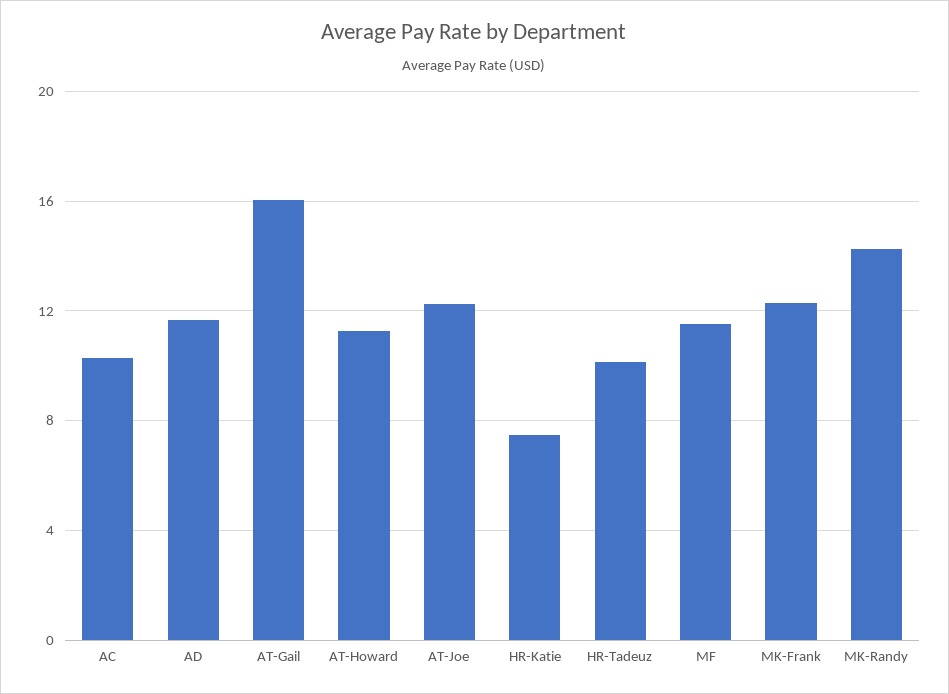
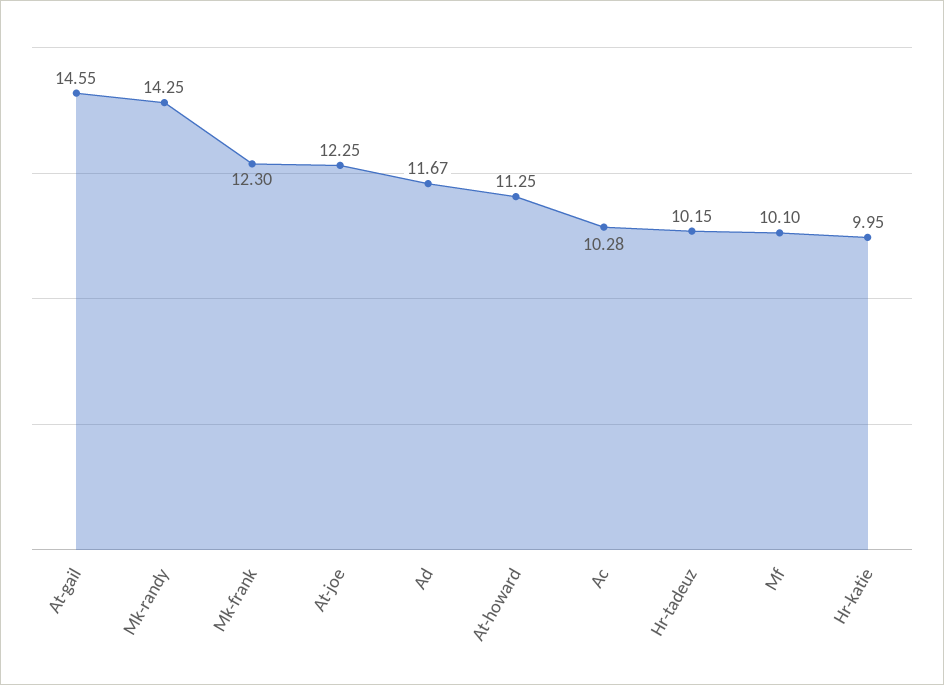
AT-Gail: 16 -> 14.55
HR-Katie: 7.5 -> 9.95
MF: 11.5 -> 10.1

